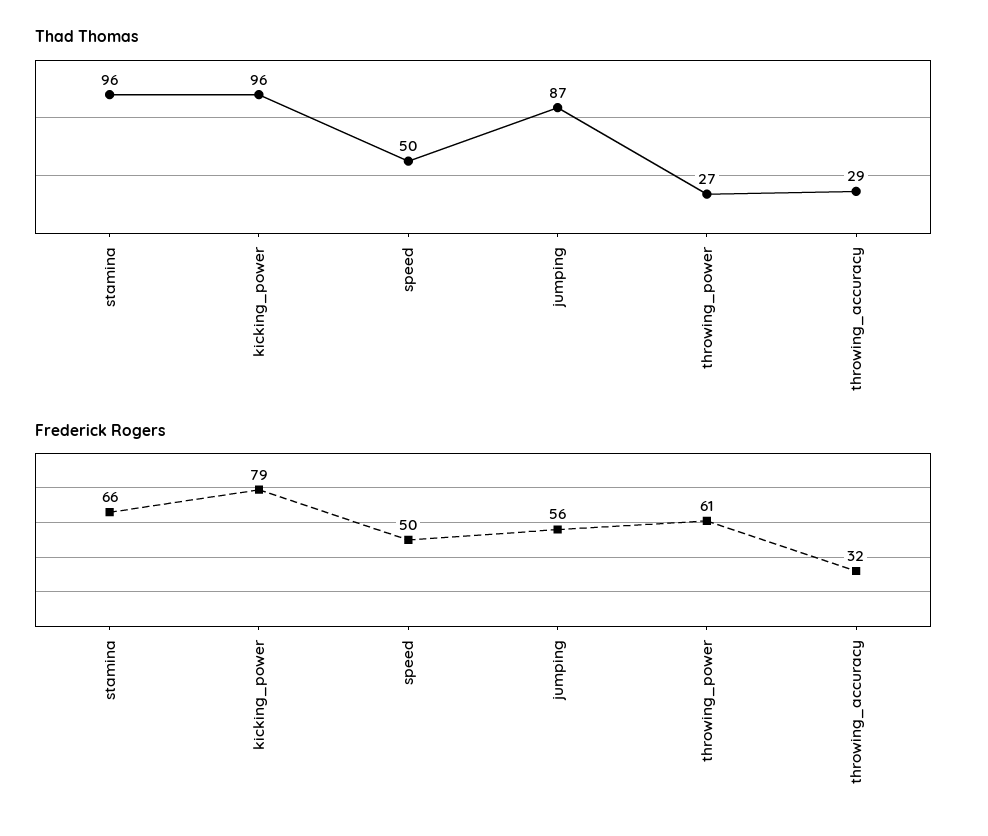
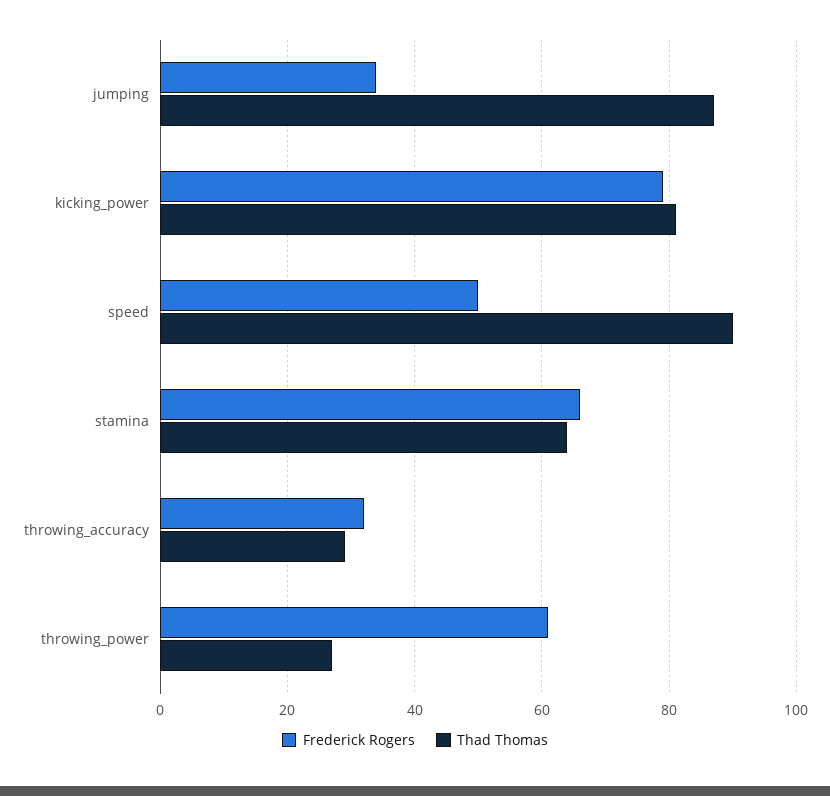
Thad Thomas, stamina: 96 -> 65
Thad Thomas, kicking_power: 96 -> 80
Thad Thomas, speed: 50 -> 90
Frederick Rogers, jumping: 56 -> 35

